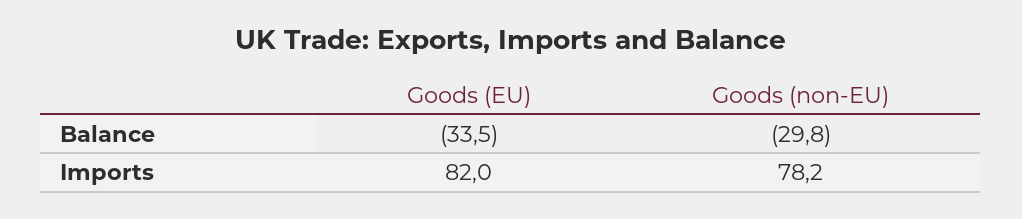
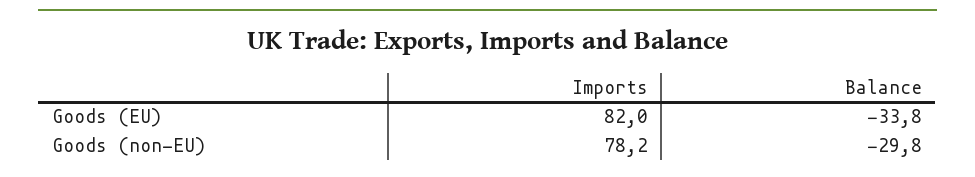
Goods (EU), Balance: -33.5 -> -33.8

